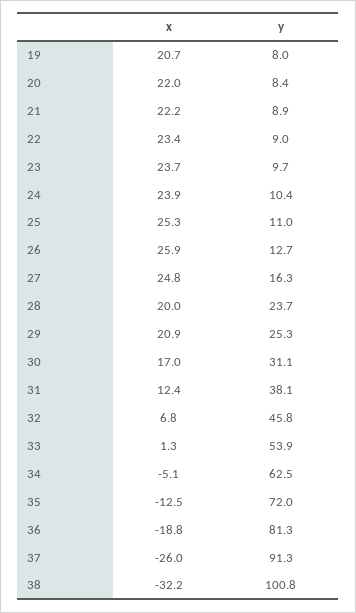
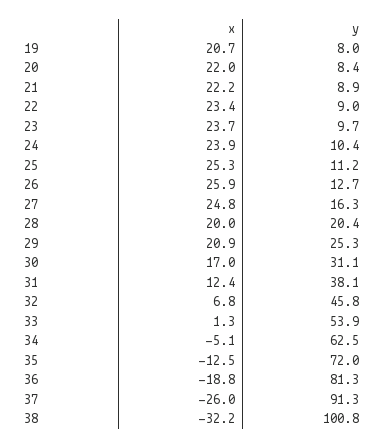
y, 25: 11 -> 11.2
y, 28: 23.7 -> 20.4

